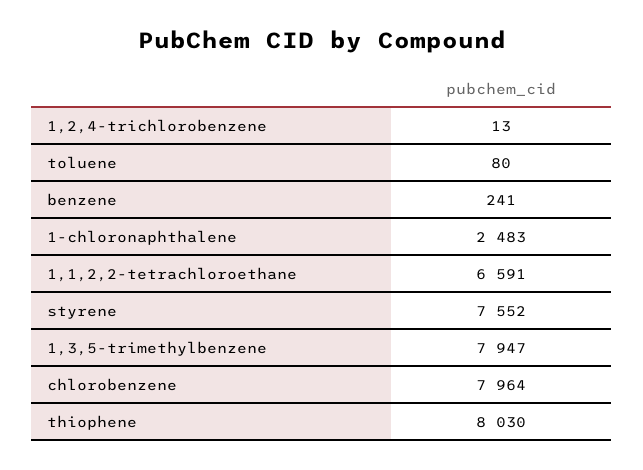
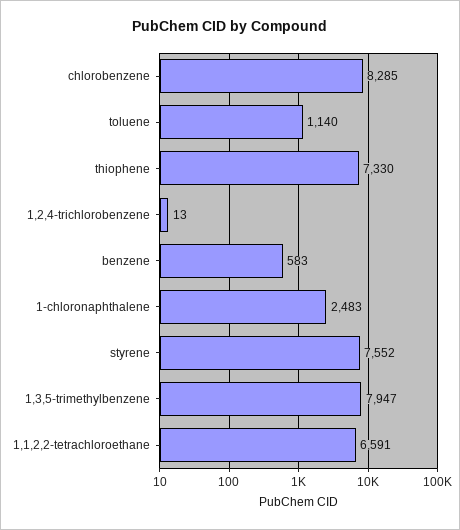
toluene: 80 -> 1140
benzene: 241 -> 583
chlorobenzene: 7964 -> 8285
thiophene: 8030 -> 7330

